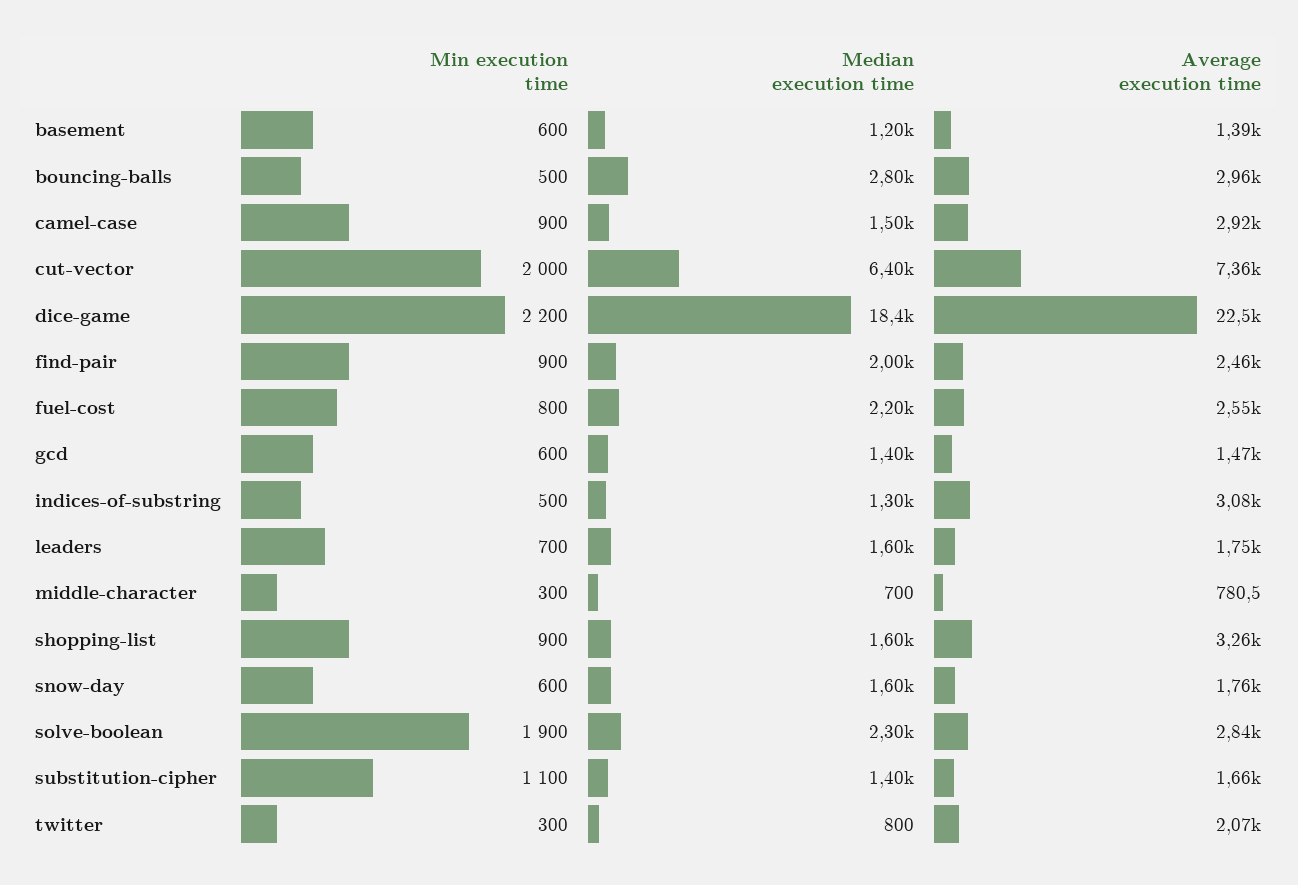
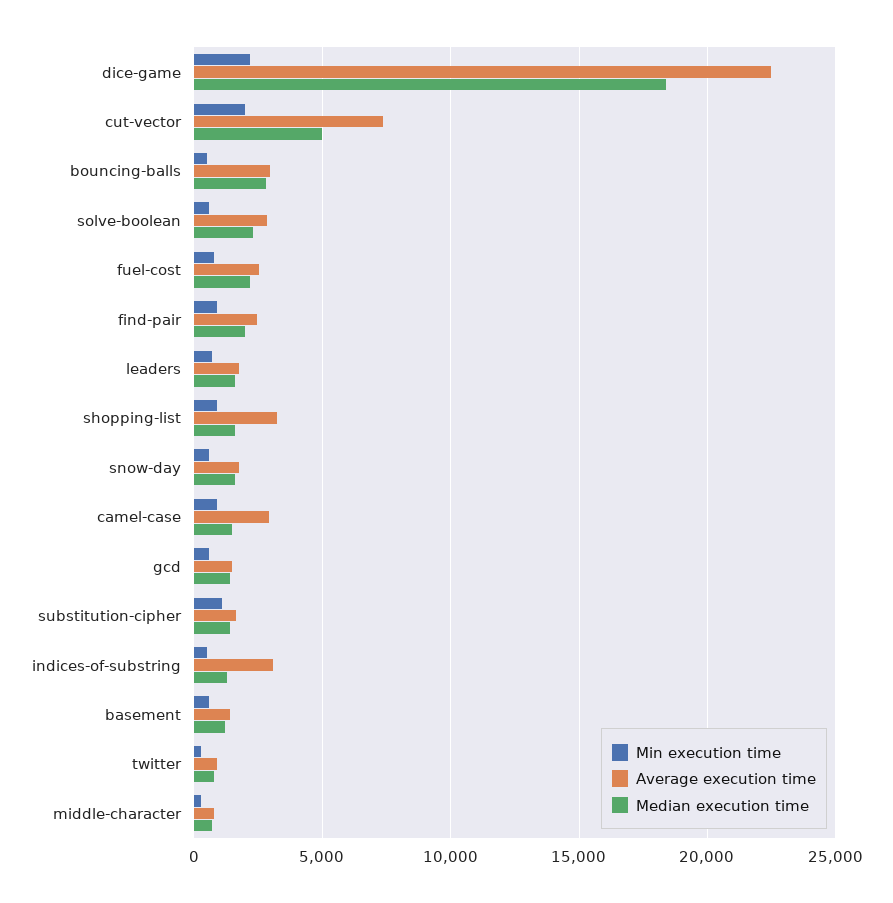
Median execution time, cut-vector: 6400 -> 5000
Min execution time, solve-boolean: 1900 -> 500
Average execution time, twitter: 2070 -> 1000

